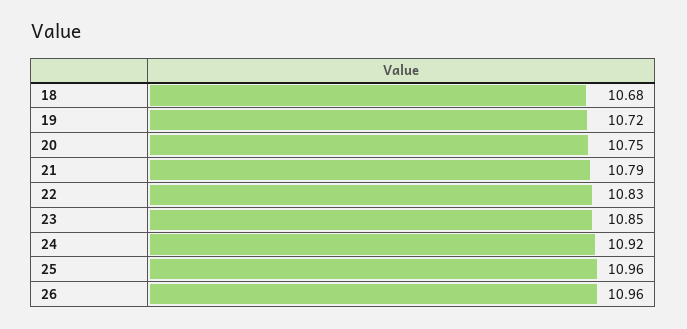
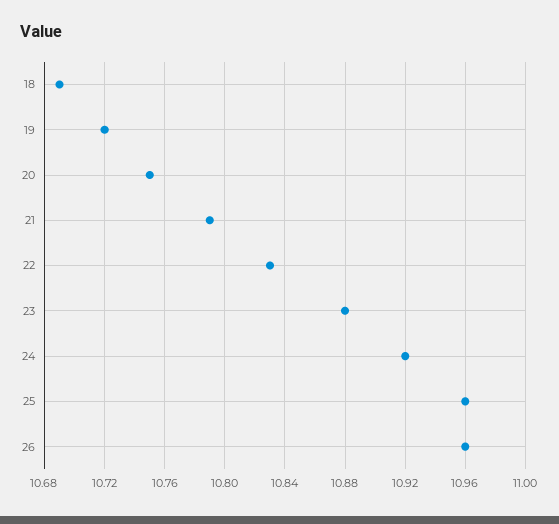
18: 10.68 -> 10.69
23: 10.85 -> 10.88

